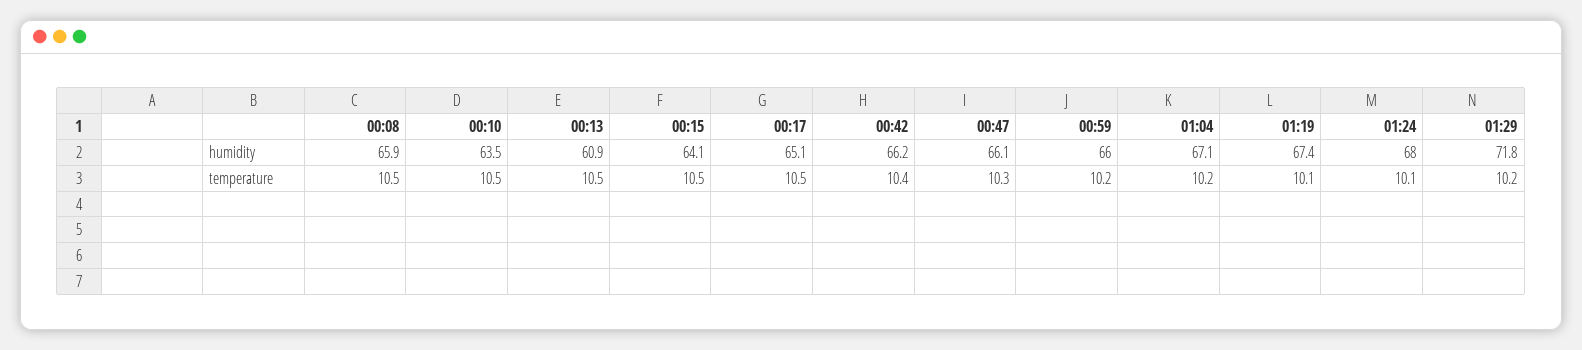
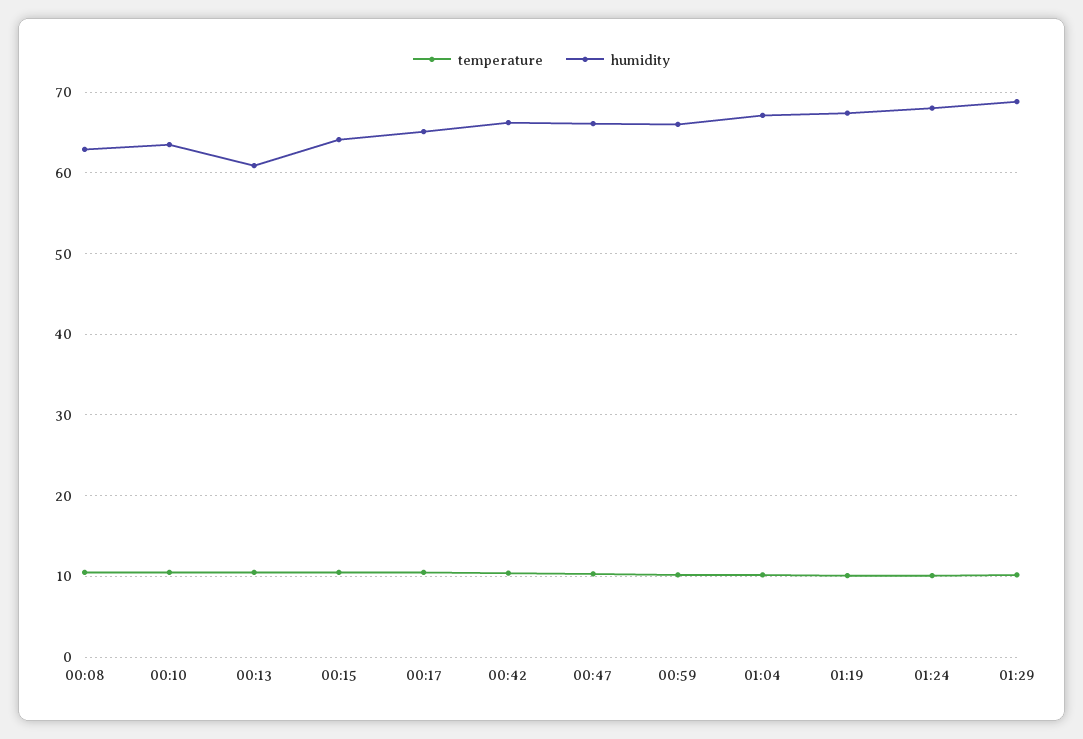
humidity, 00:08: 65.9 -> 63
humidity, 01:29: 71.8 -> 69

